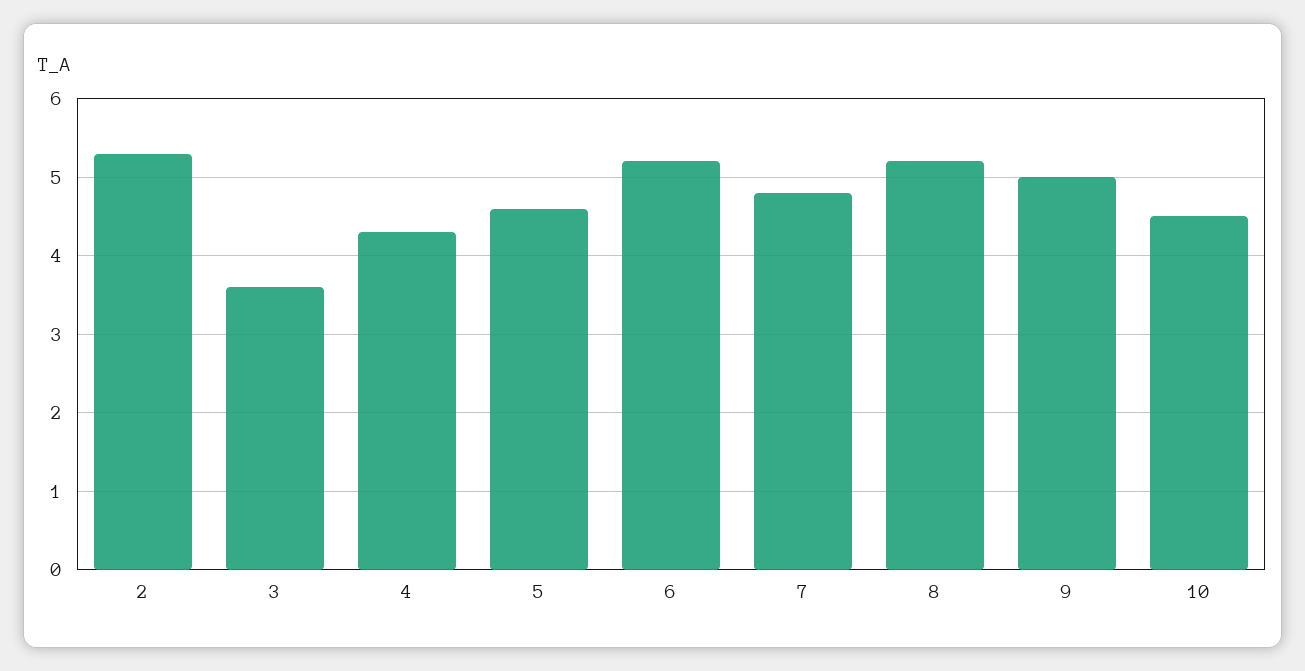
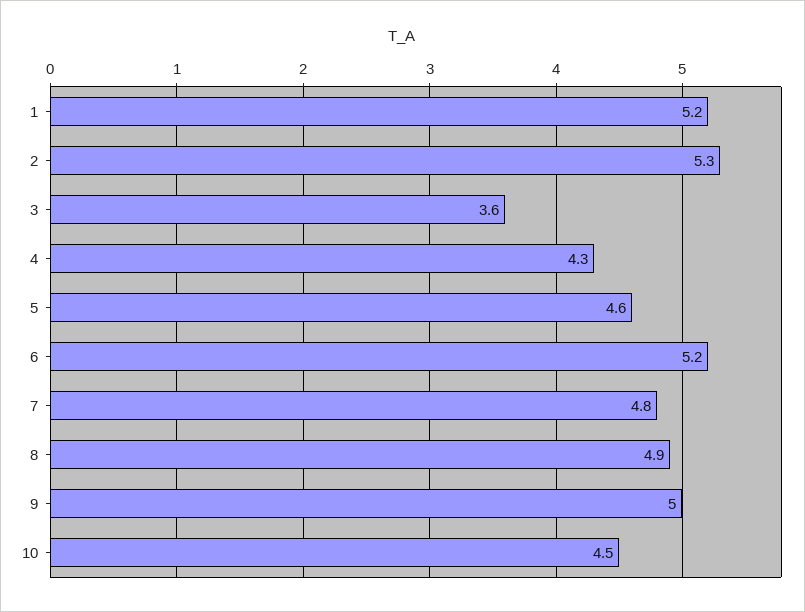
8: 5.2 -> 4.9
1: none -> 5.2

